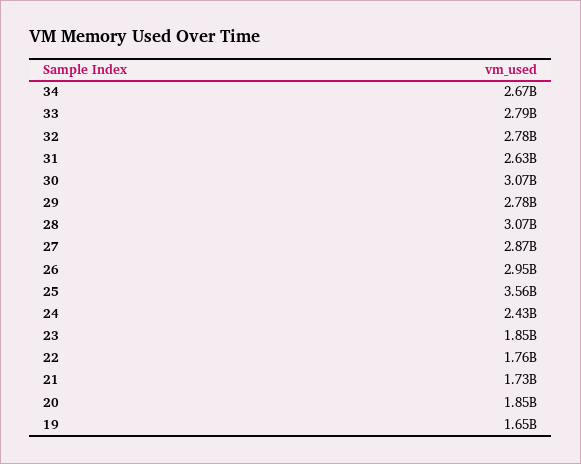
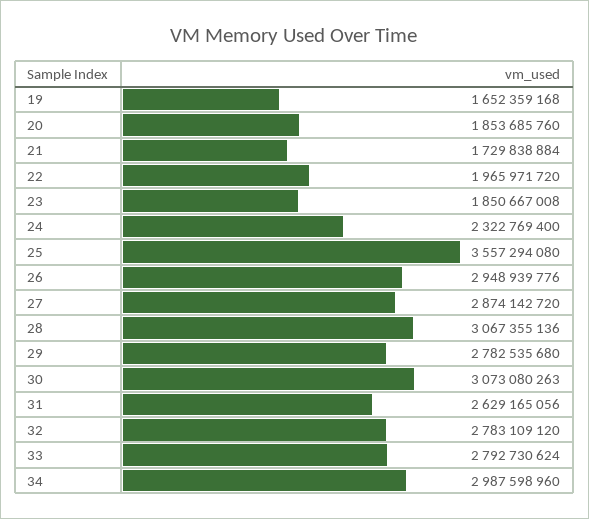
34: 2670000000 -> 2987598960
24: 2430000000 -> 2322769400
22: 1760000000 -> 1965971720

